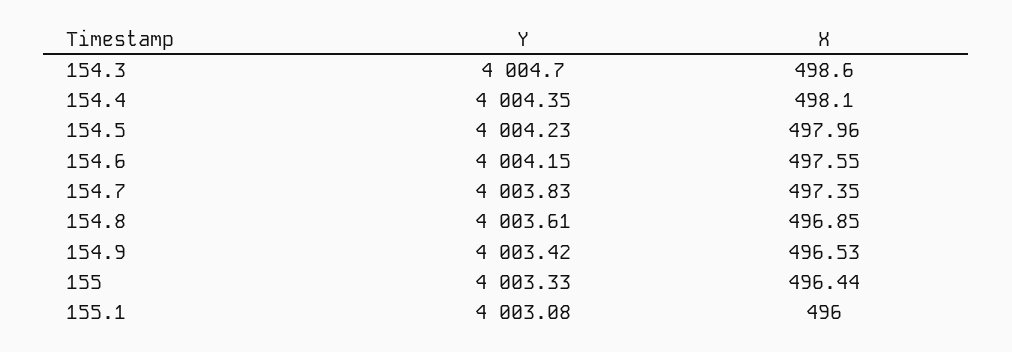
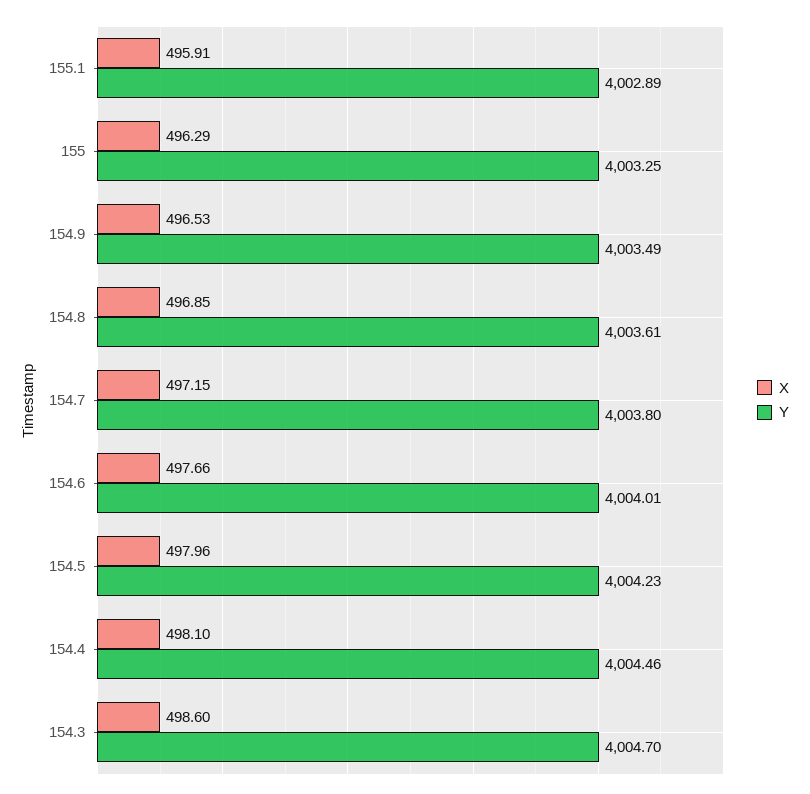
Y, 154.4: 4004.35 -> 4004.46
Y, 154.6: 4004.15 -> 4004.01
X, 154.6: 497.55 -> 497.66
Y, 154.7: 4003.83 -> 4003.8
X, 154.7: 497.35 -> 497.15
Y, 154.9: 4003.42 -> 4003.49
Y, 155: 4003.33 -> 4003.25
X, 155: 496.44 -> 496.29
Y, 155.1: 4003.08 -> 4002.89
X, 155.1: 496 -> 495.91

